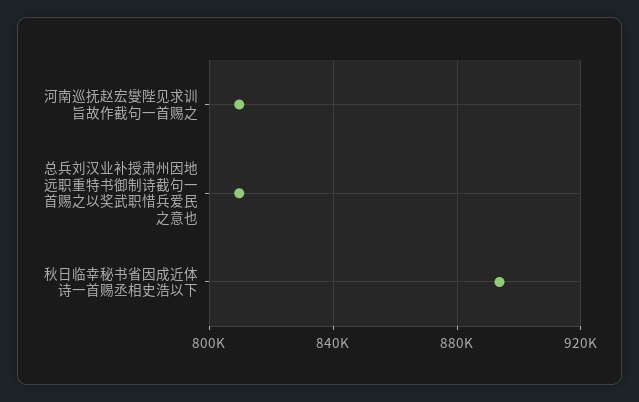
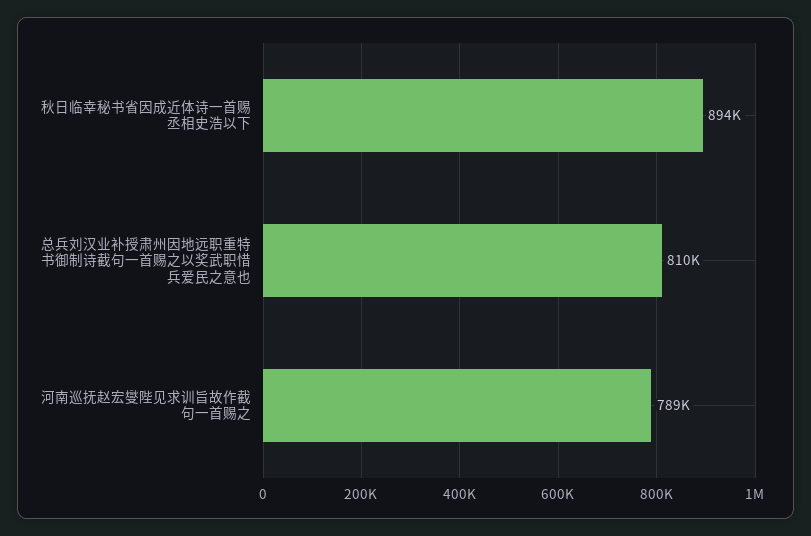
河南巡抚赵宏燮陛见求训旨故作截句一首赐之: 810000 -> 789000

